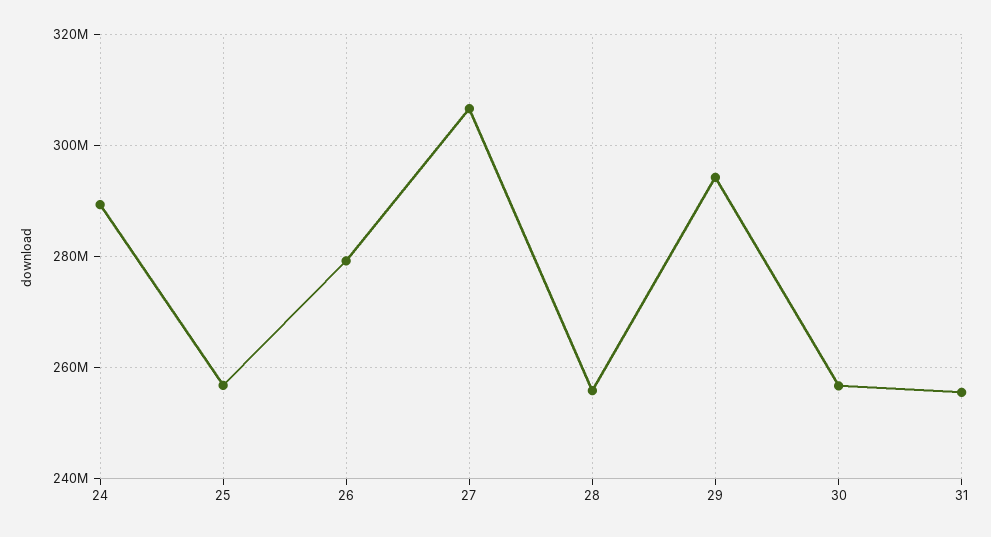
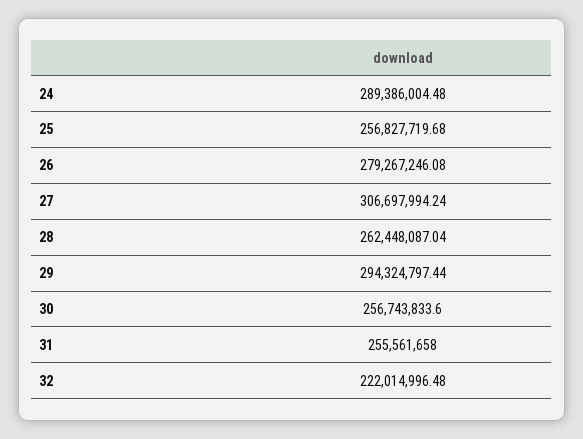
28: 256000000 -> 262448087.04
32: none -> 222014996.48

